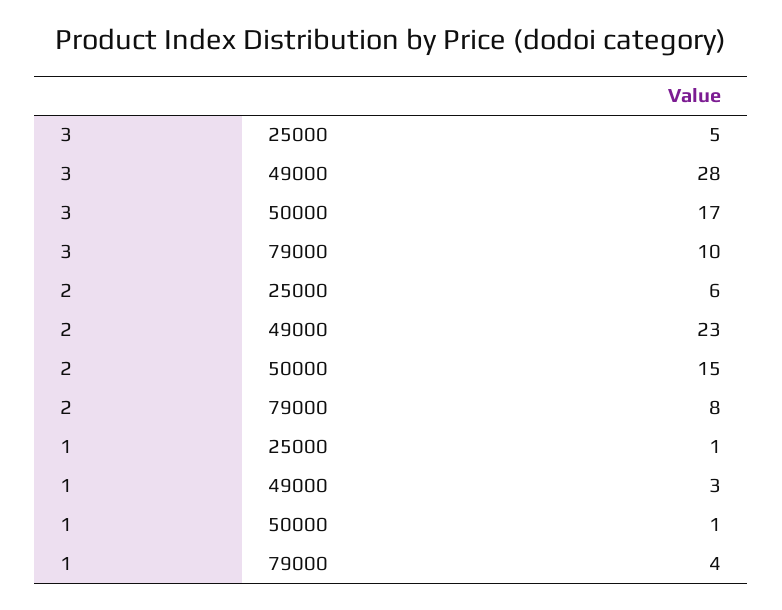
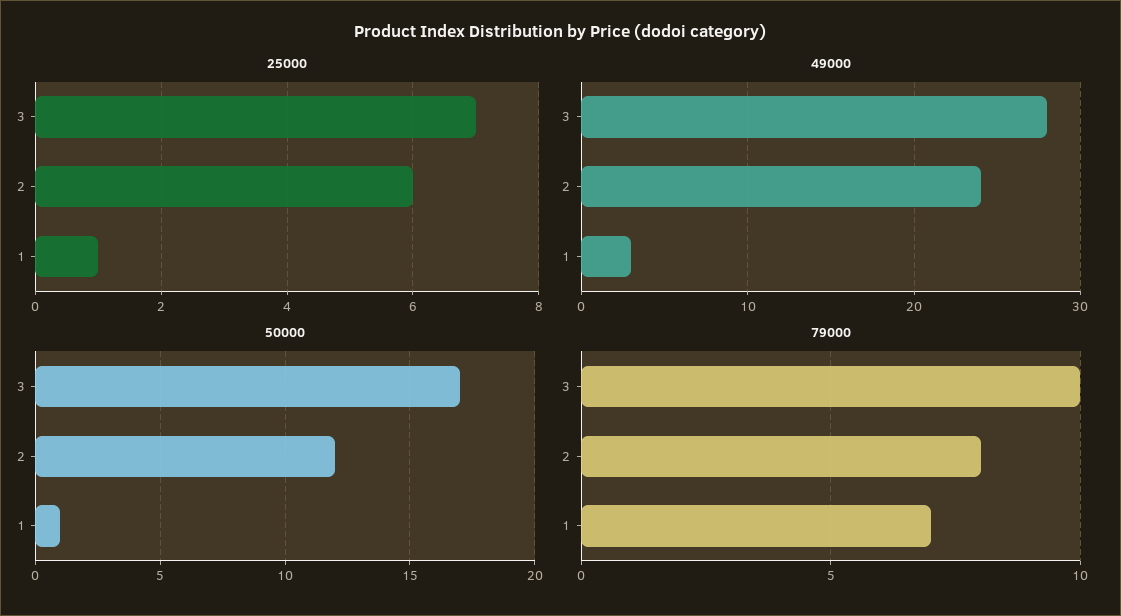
25000, 3: 5 -> 7
49000, 2: 23 -> 24
50000, 2: 15 -> 12
79000, 1: 4 -> 7

